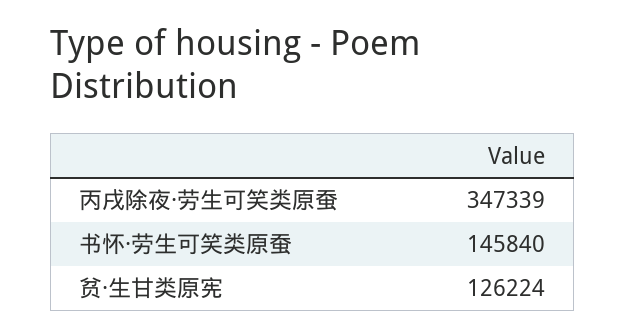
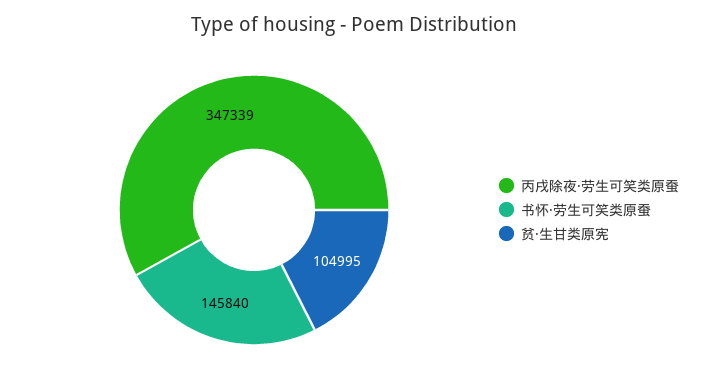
贫·生甘类原宪: 126224 -> 104995

